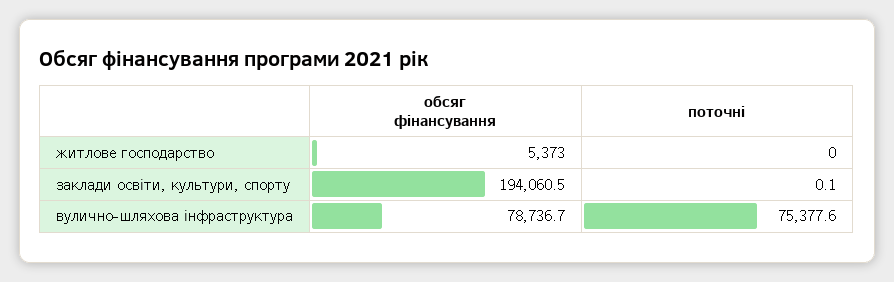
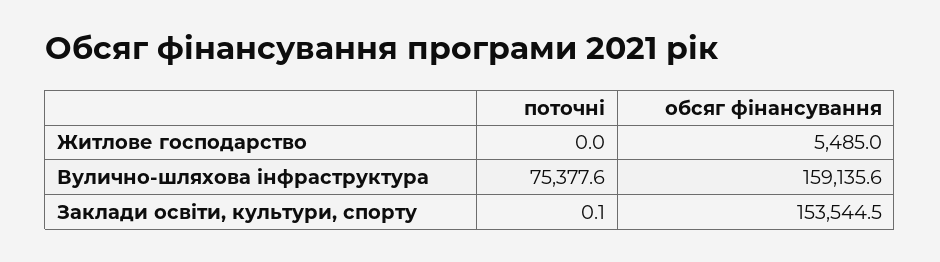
обсяг фінансування, житлове господарство: 5373 -> 5485
обсяг фінансування, заклади освіти, культури, спорту: 194060.5 -> 153544.5
обсяг фінансування, вулично-шляхова інфраструктура: 78736.7 -> 159135.6

